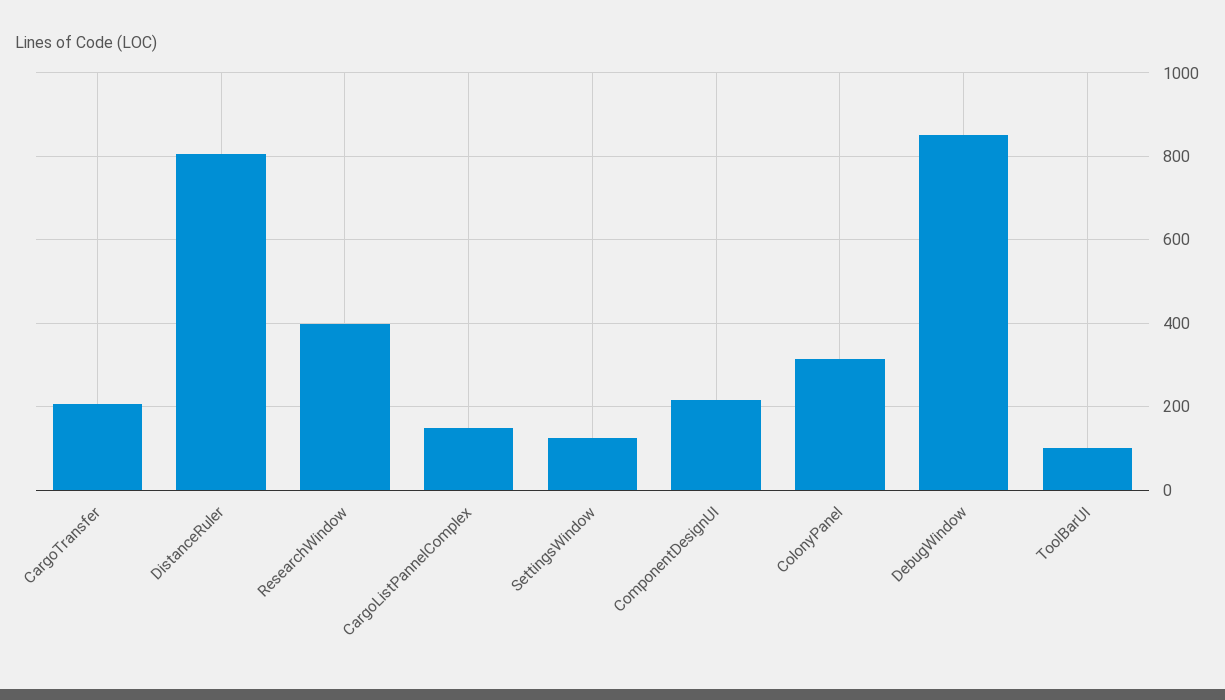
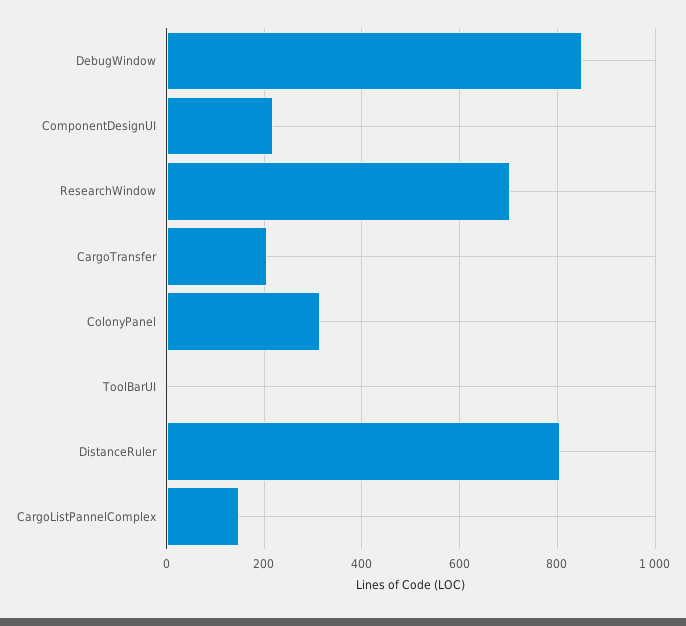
ResearchWindow: 400 -> 700
SettingsWindow: 120 -> none
ToolBarUI: 100 -> 0

